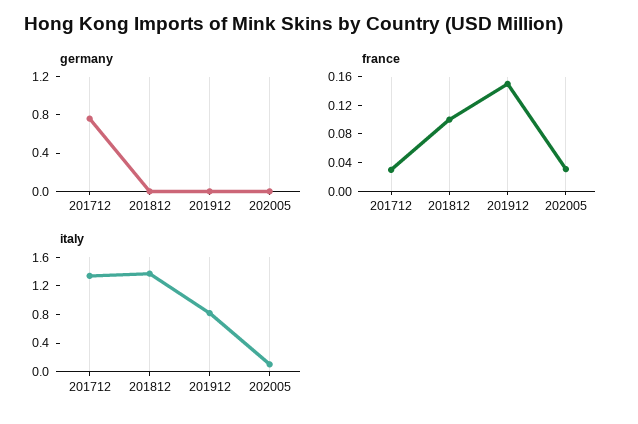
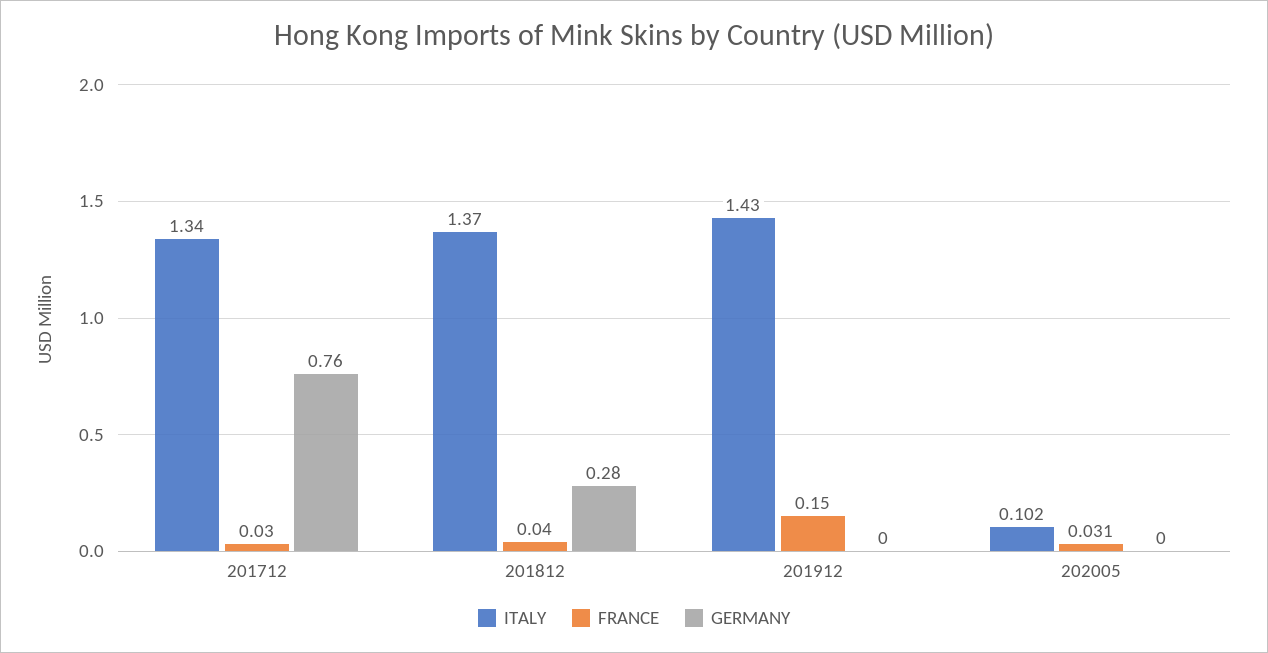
germany, 201812: 0 -> 0.28
france, 201812: 0.1 -> 0.04
italy, 201912: 0.8 -> 1.43

